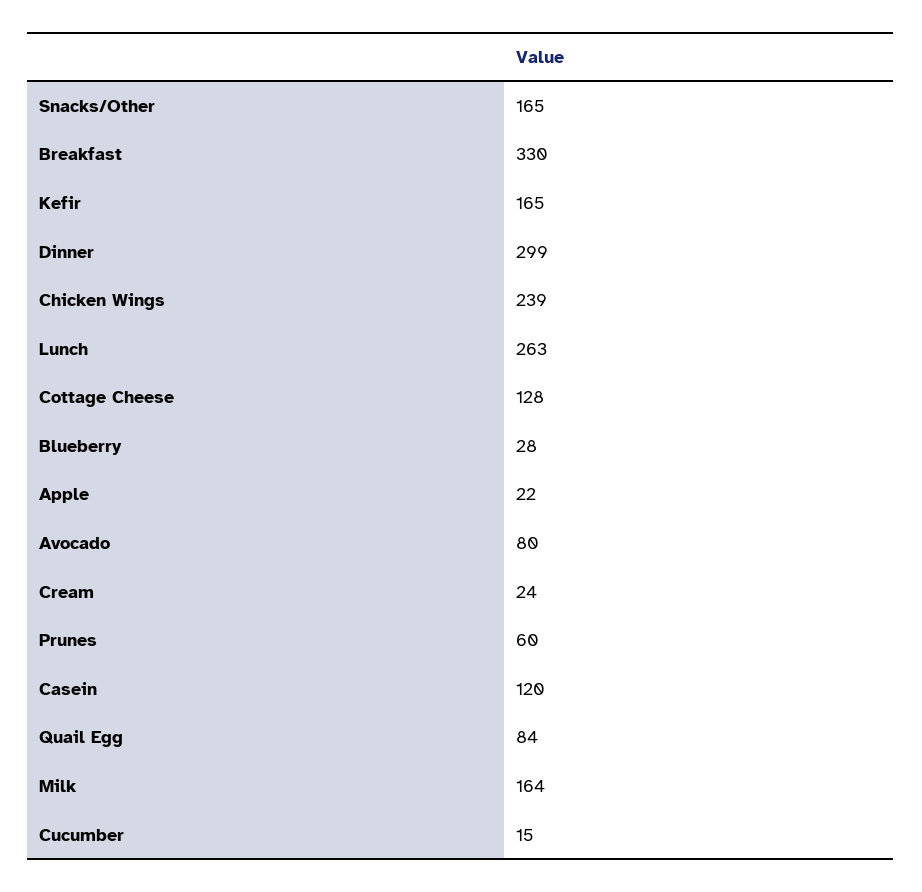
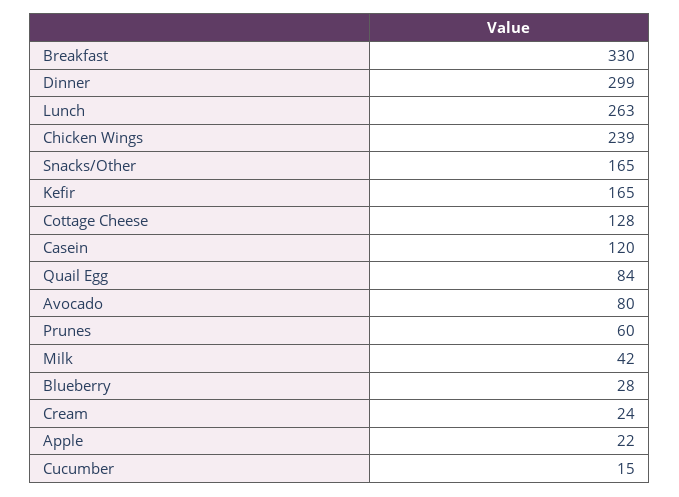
Milk: 164 -> 42

